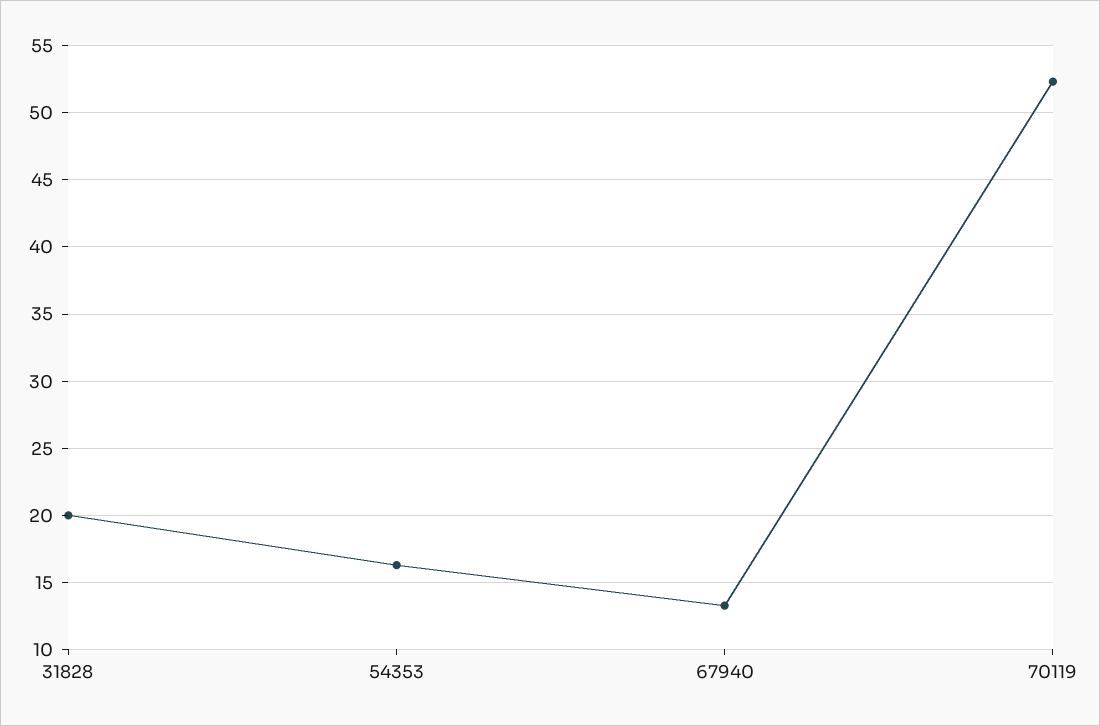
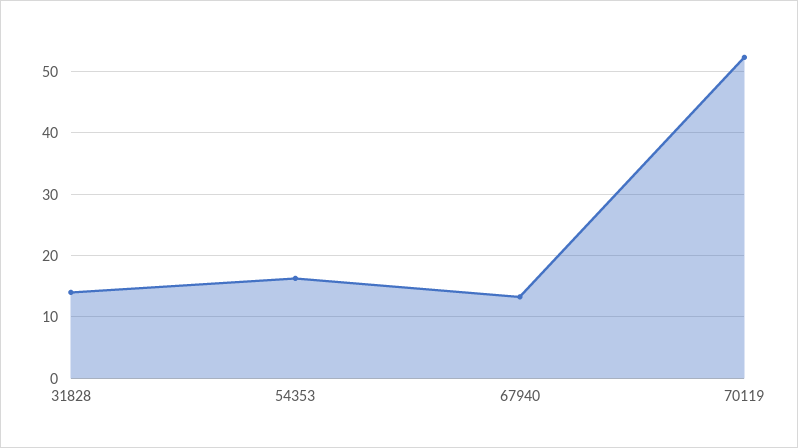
31828: 20 -> 14

